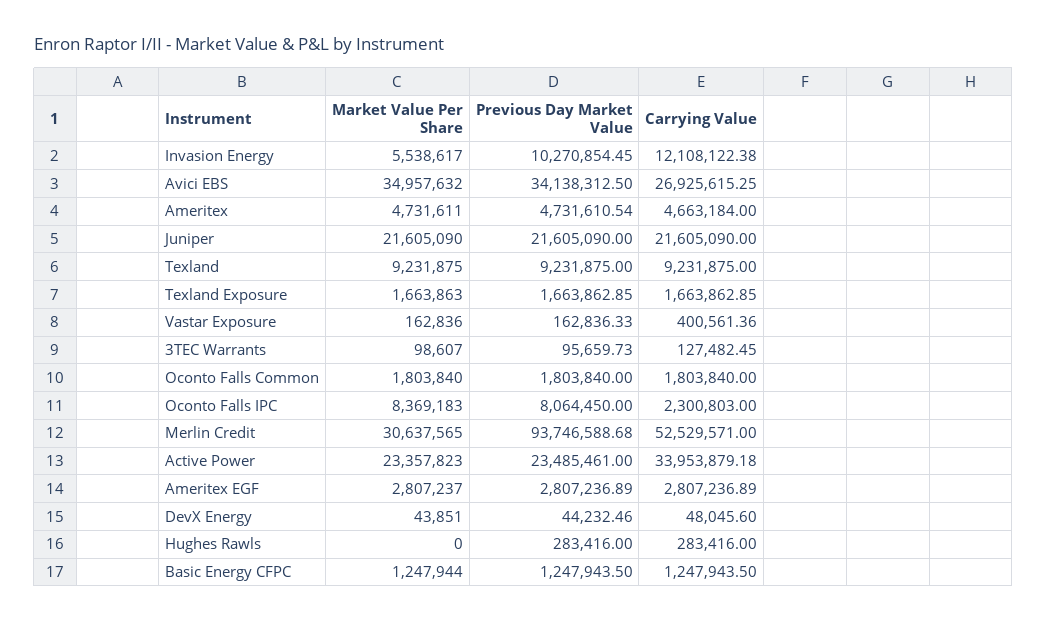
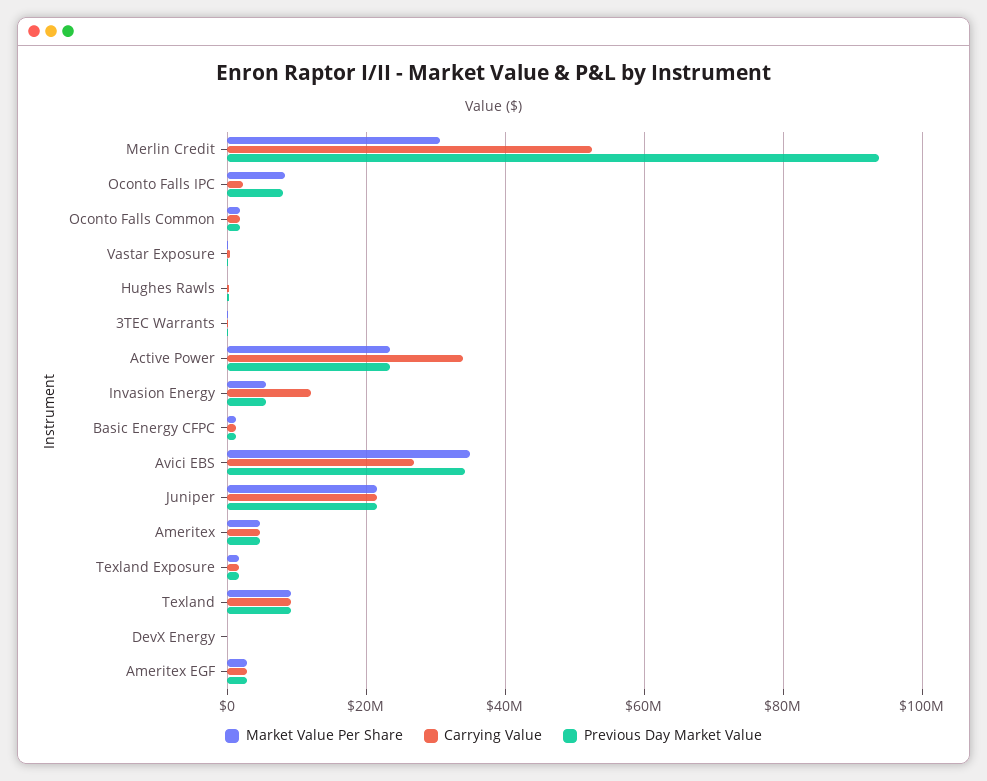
Previous Day Market Value, Invasion Energy: 10270854.45 -> 6000000

